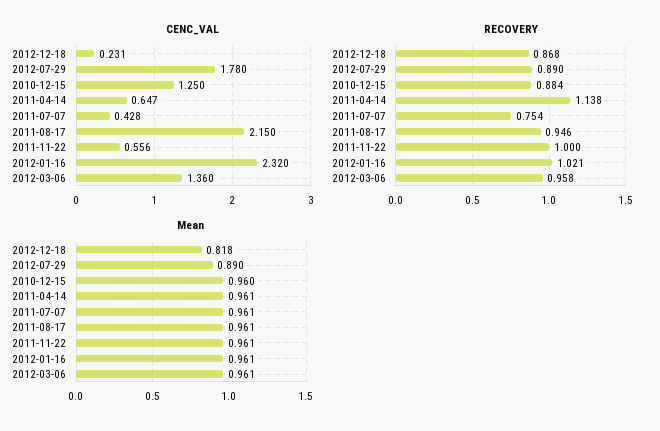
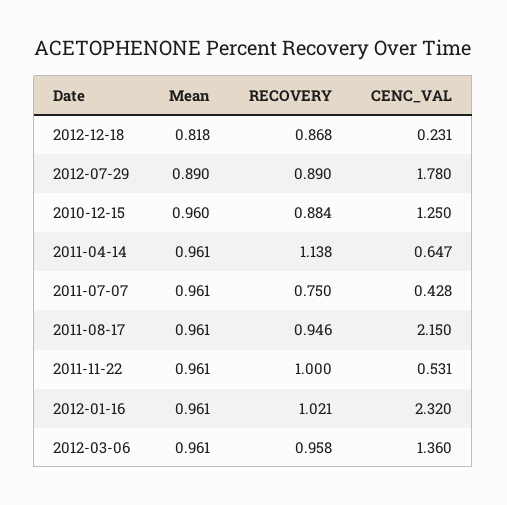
CENC_VAL, 2011-11-22: 0.556 -> 0.531
RECOVERY, 2011-07-07: 0.754 -> 0.75

